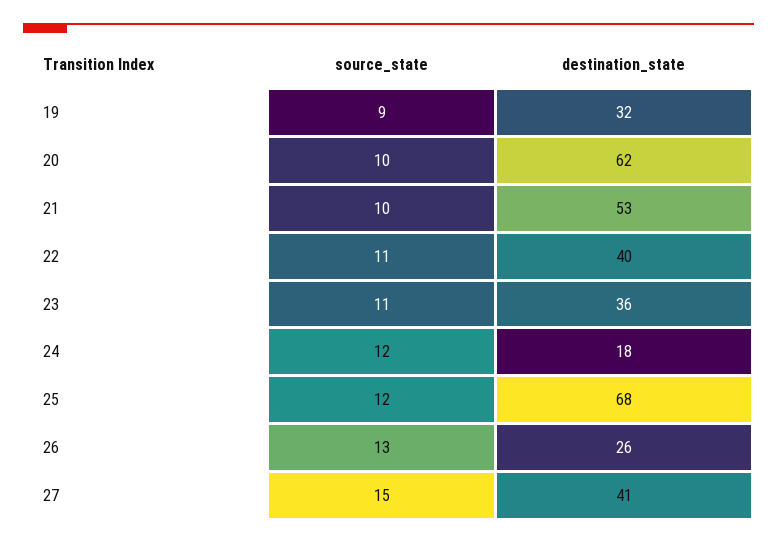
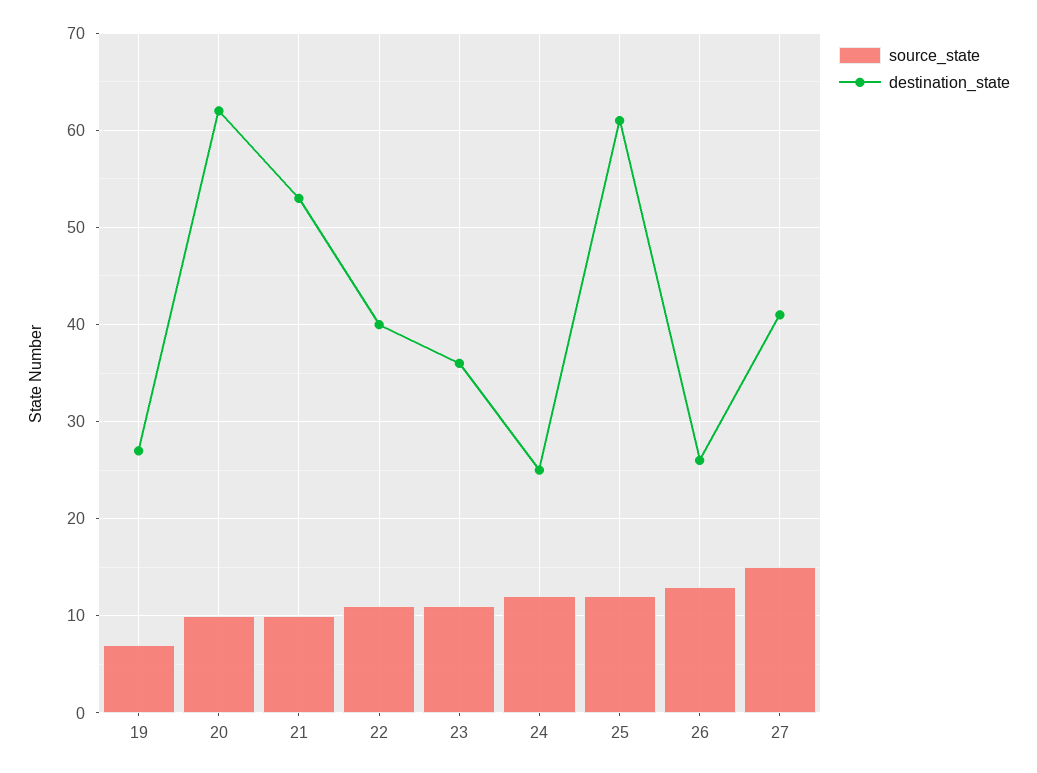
source_state, 19: 9 -> 7
destination_state, 19: 32 -> 27
destination_state, 24: 18 -> 25
destination_state, 25: 68 -> 61

